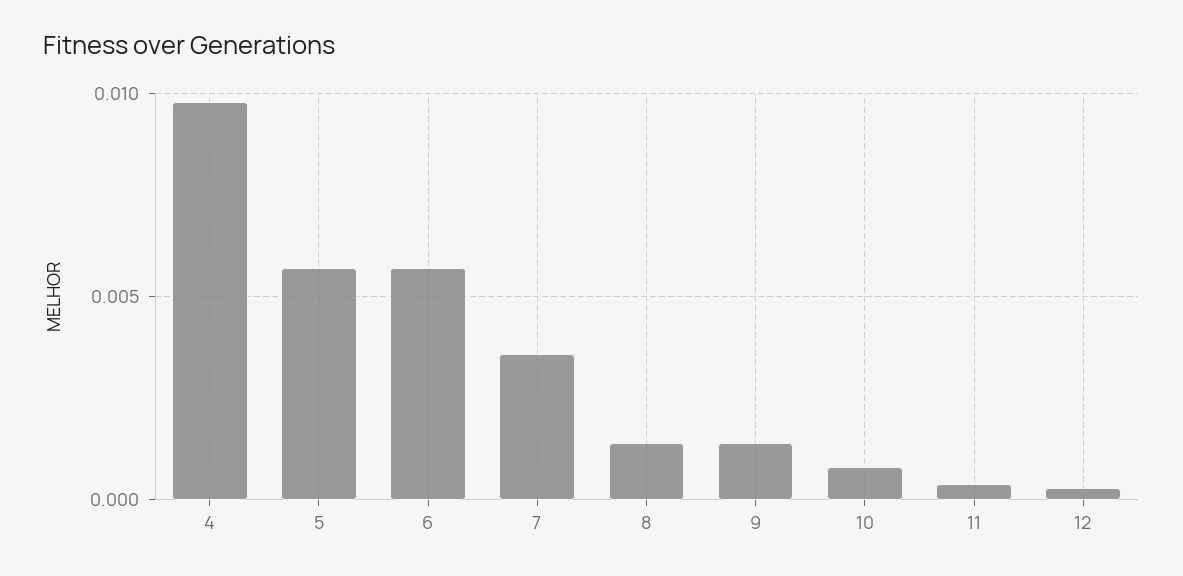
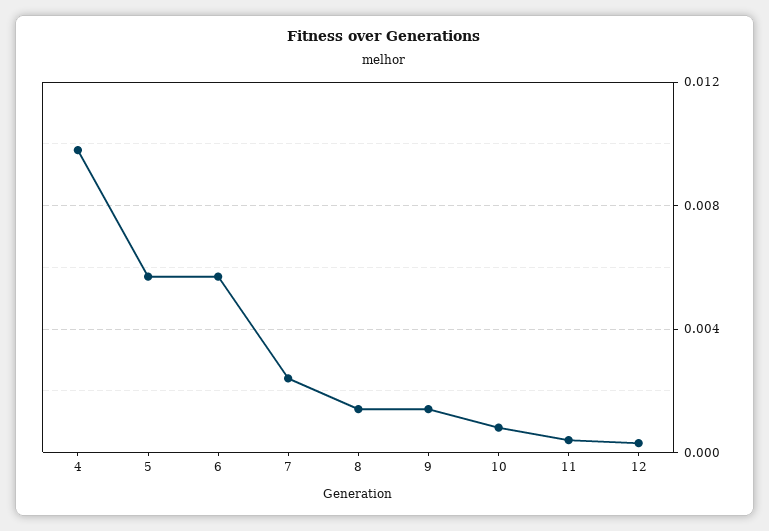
7: 0.0035 -> 0.0025

